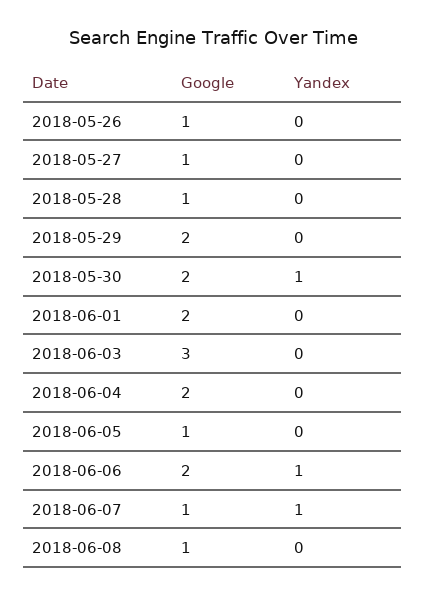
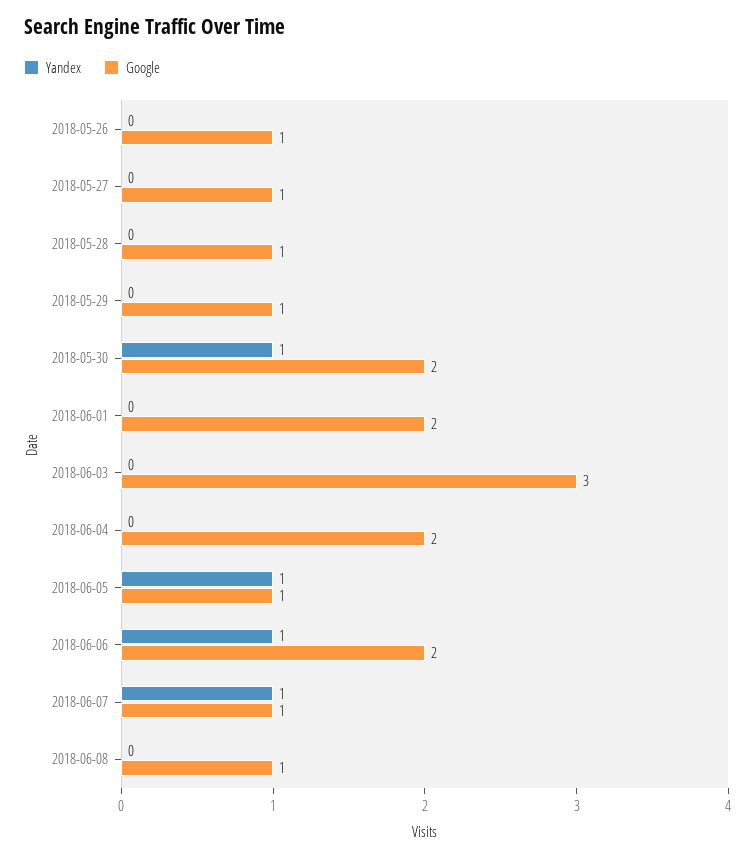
Google, 2018-05-29: 2 -> 1
Yandex, 2018-06-05: 0 -> 1

